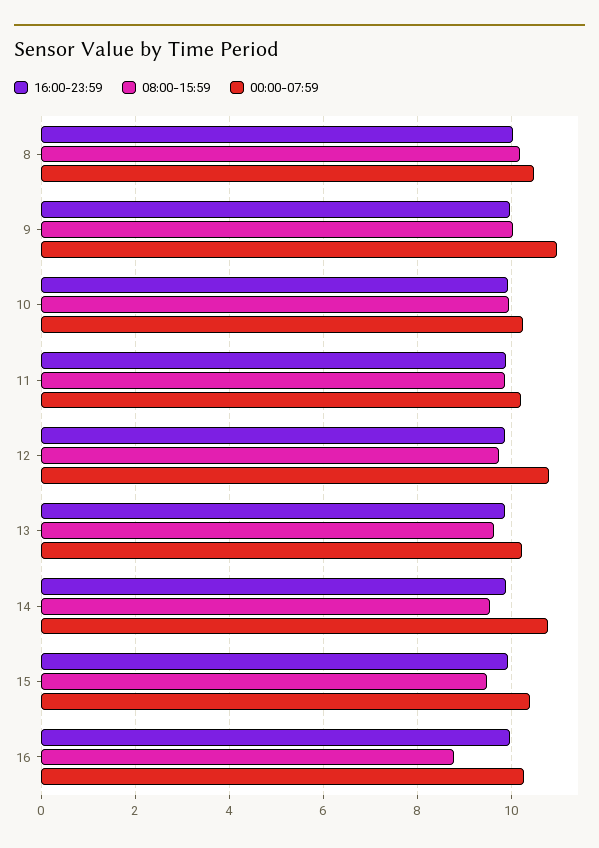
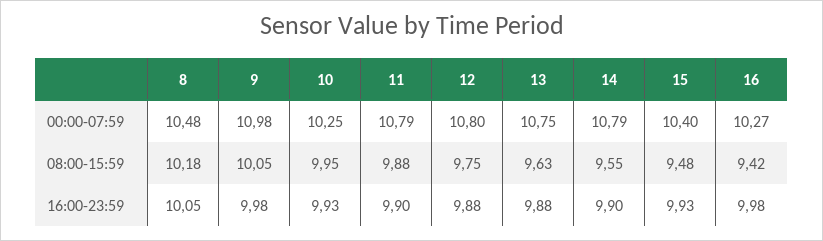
00:00-07:59, 11: 10.2 -> 10.79
00:00-07:59, 13: 10.2 -> 10.75
08:00-15:59, 16: 8.8 -> 9.42

